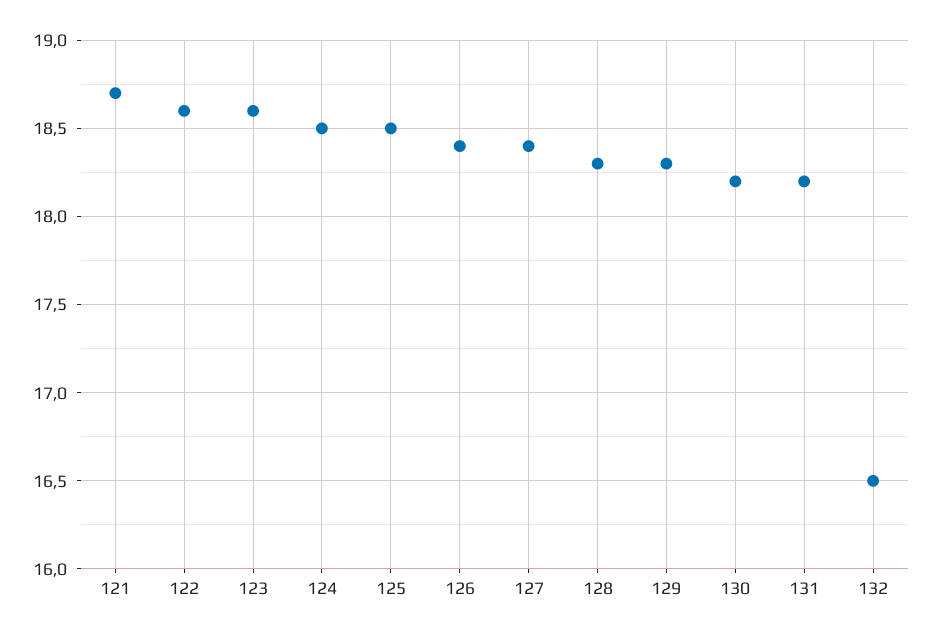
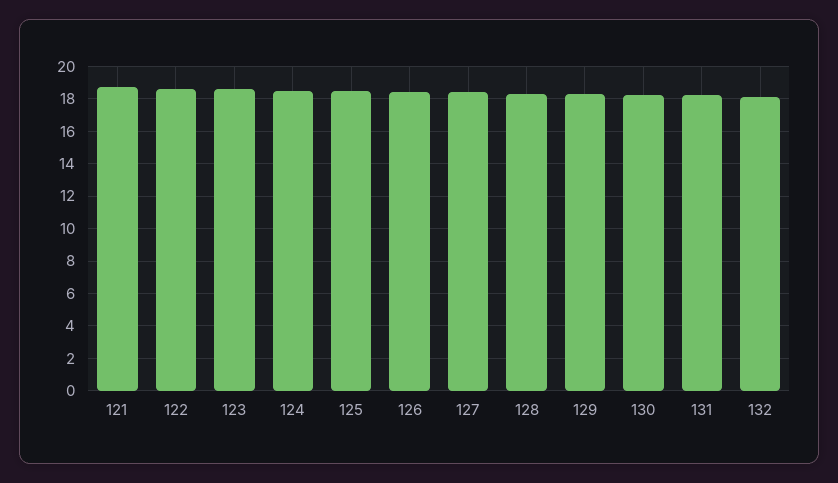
132: 16.5 -> 18

